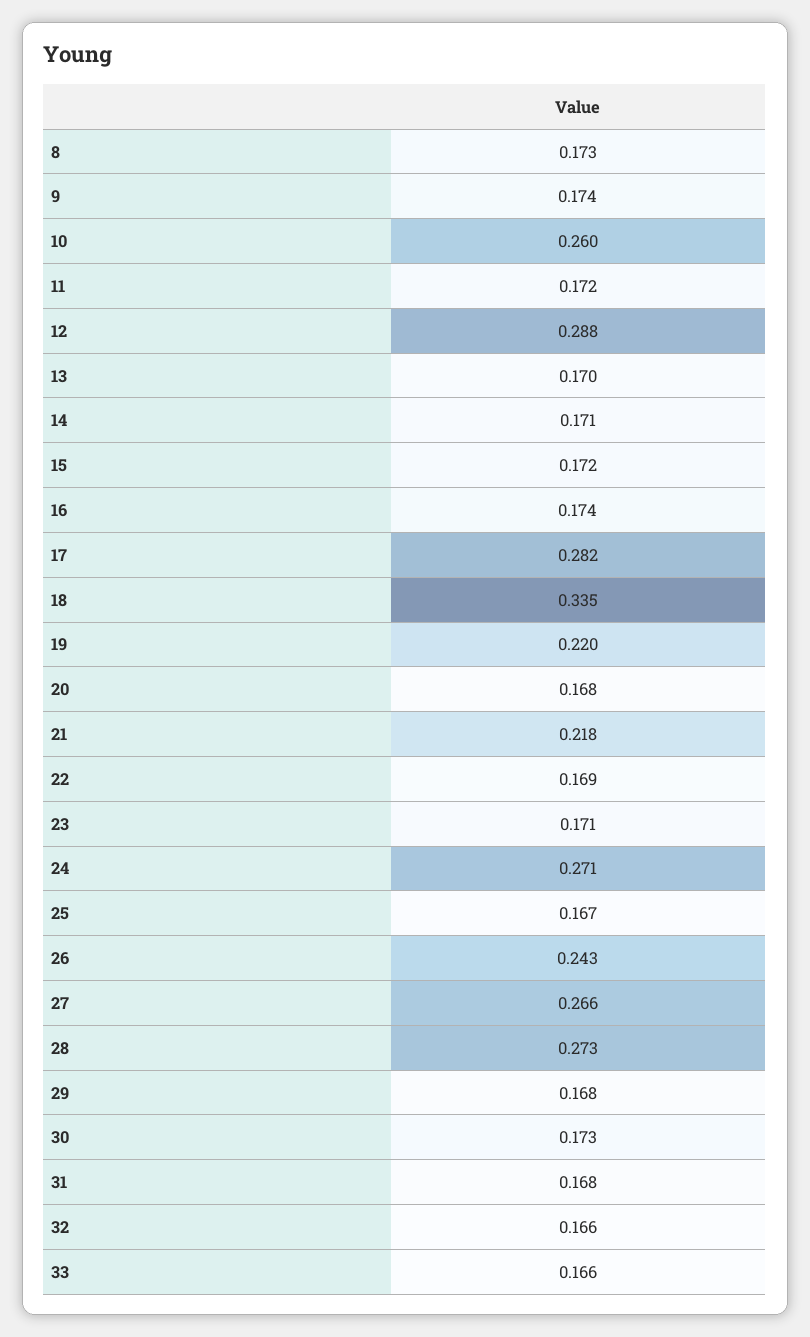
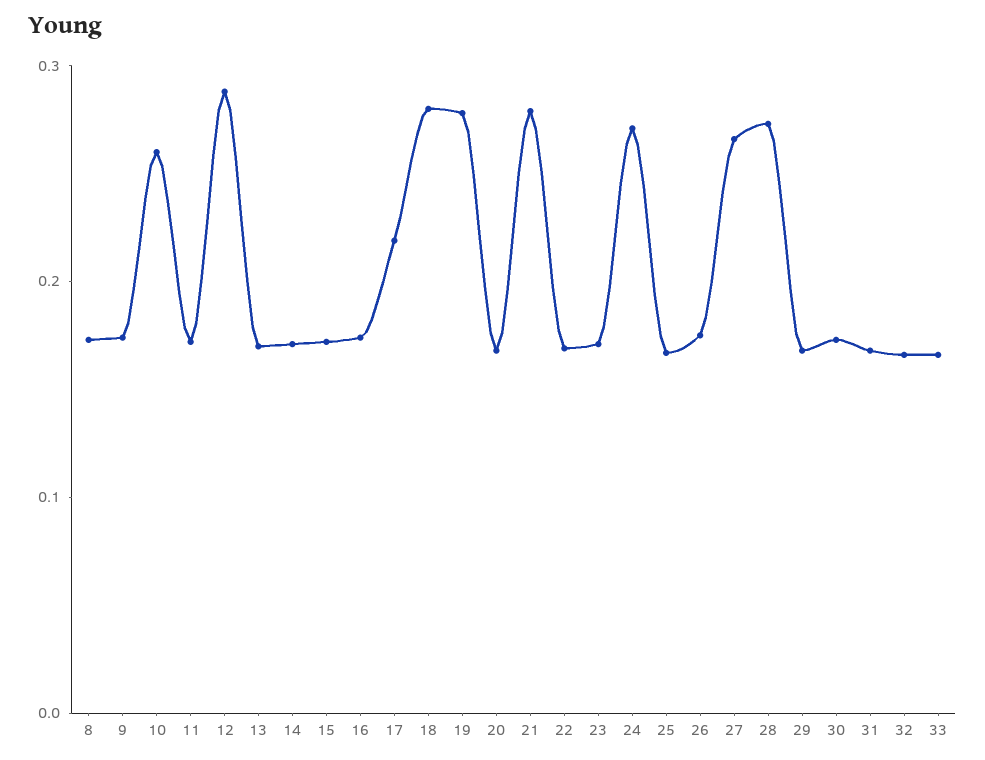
17: 0.282 -> 0.22
18: 0.335 -> 0.28
19: 0.22 -> 0.28
21: 0.218 -> 0.28
26: 0.243 -> 0.18

